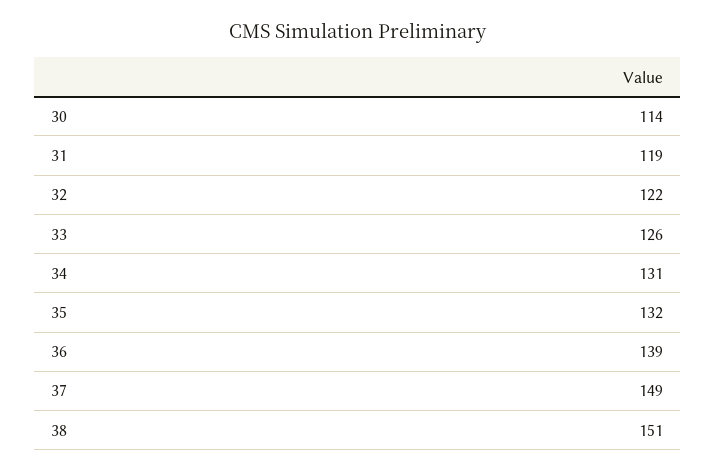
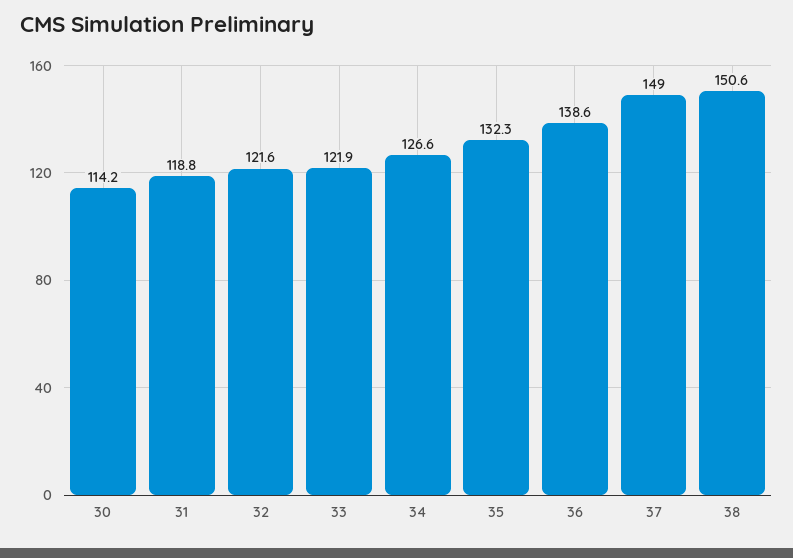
33: 126 -> 121.9
34: 131 -> 126.6

